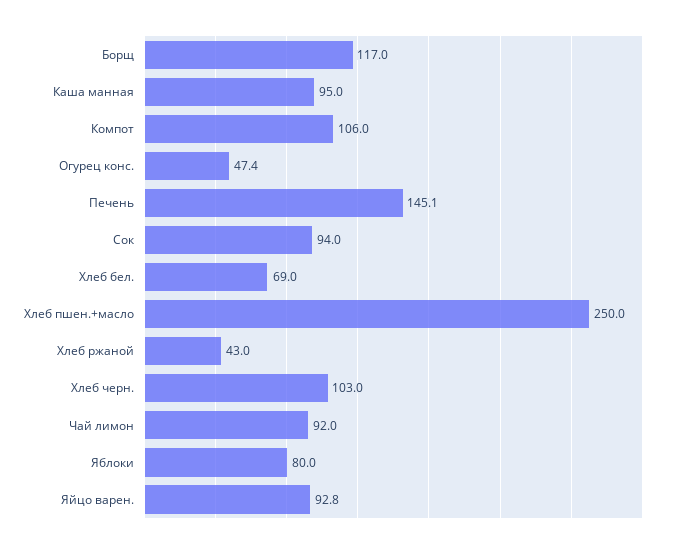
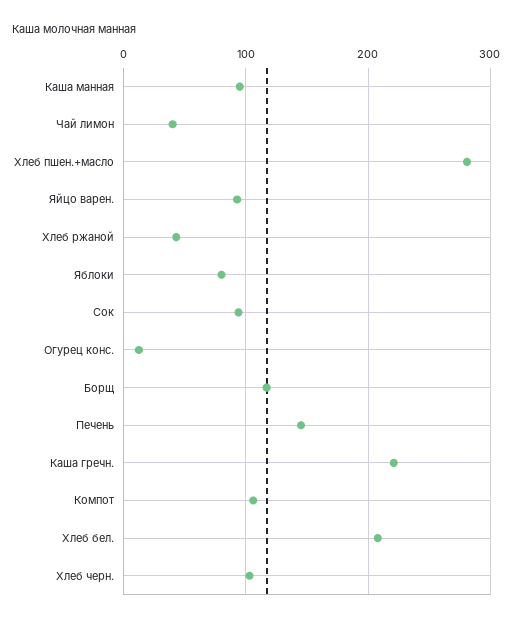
Огурец конс.: 47.4 -> 10
Хлеб бел.: 69 -> 210
Хлеб пшен.+масло: 250 -> 280
Чай лимон: 92 -> 40
Каша гречн.: none -> 220

